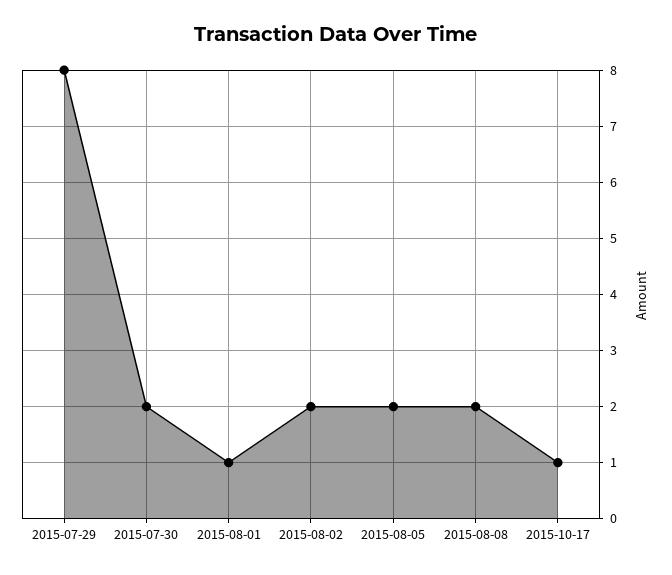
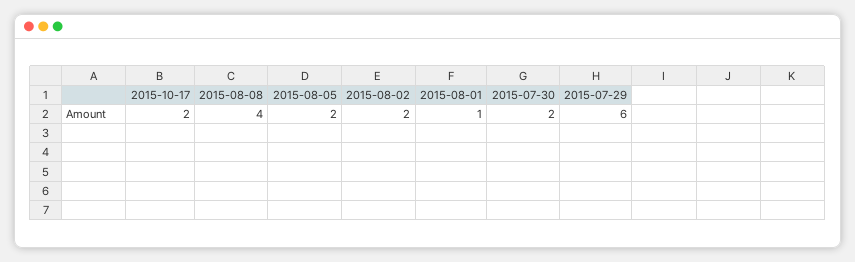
2015-07-29: 8 -> 6
2015-08-08: 2 -> 4
2015-10-17: 1 -> 2

